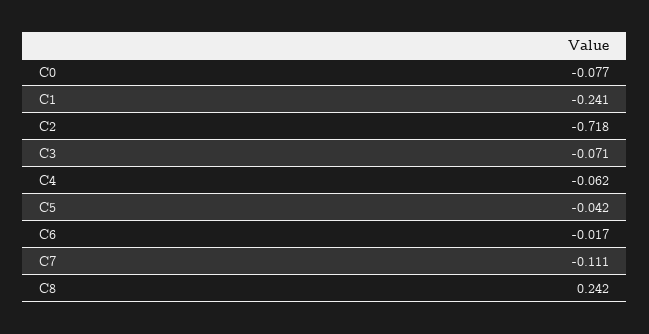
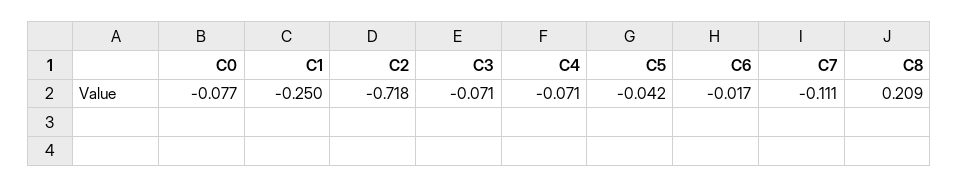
C1: -0.241 -> -0.25
C4: -0.062 -> -0.071
C8: 0.242 -> 0.209

